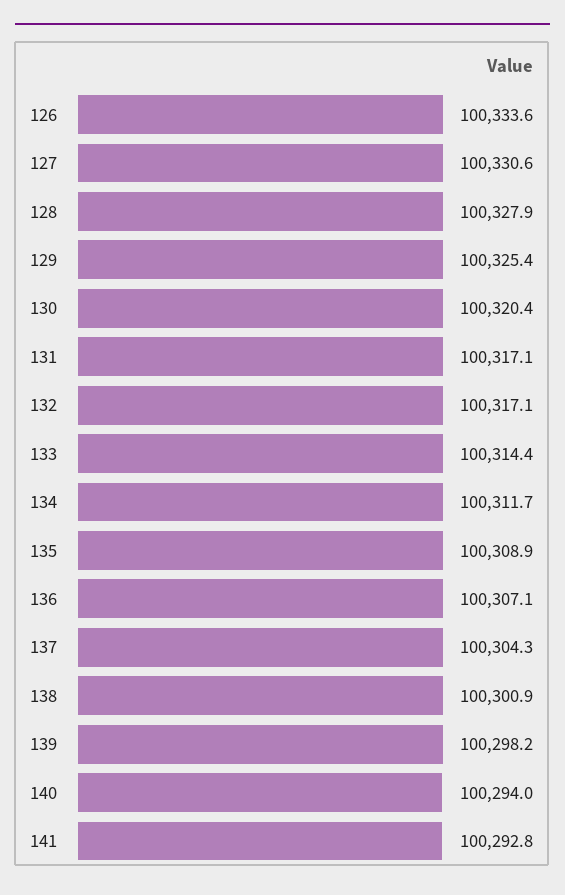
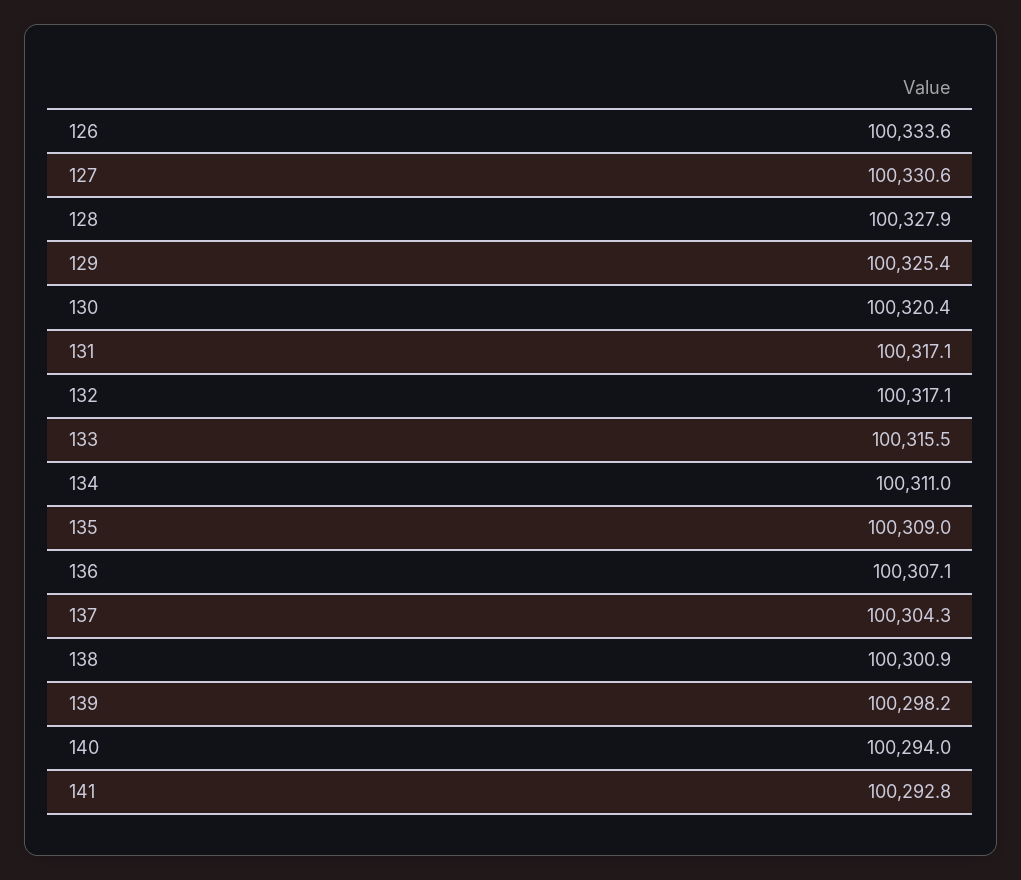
133: 100314.4 -> 100315.5
134: 100311.7 -> 100311
135: 100308.9 -> 100309

